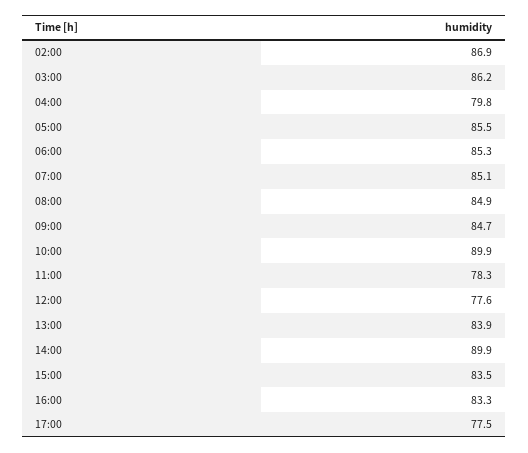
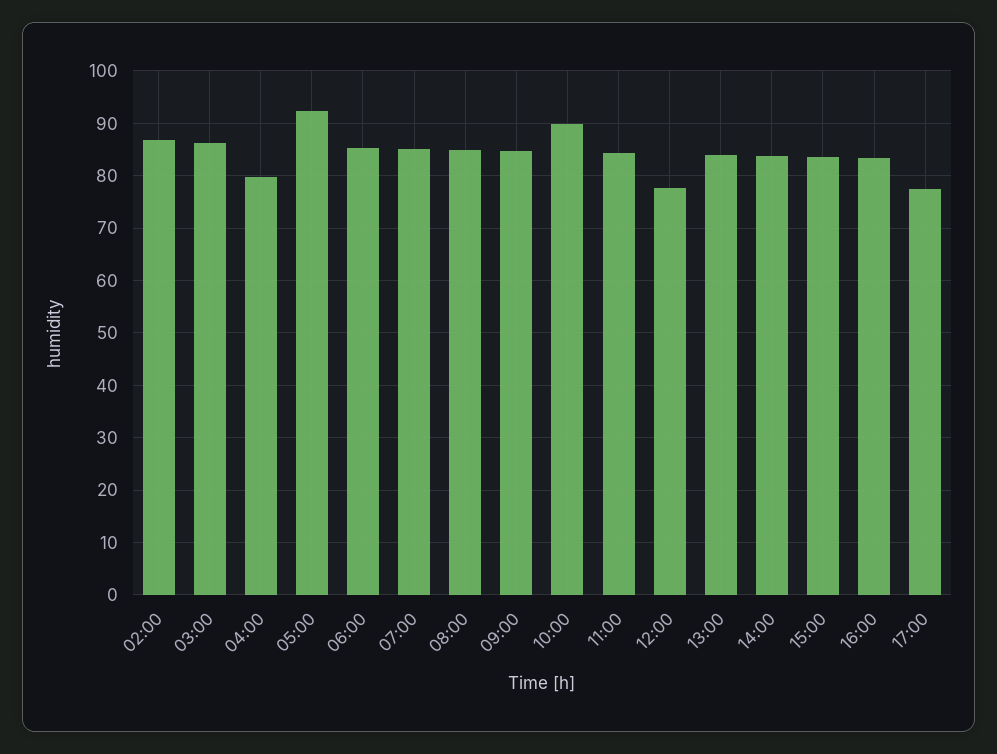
05:00: 85.5 -> 92
11:00: 78.3 -> 84
14:00: 89.9 -> 84

